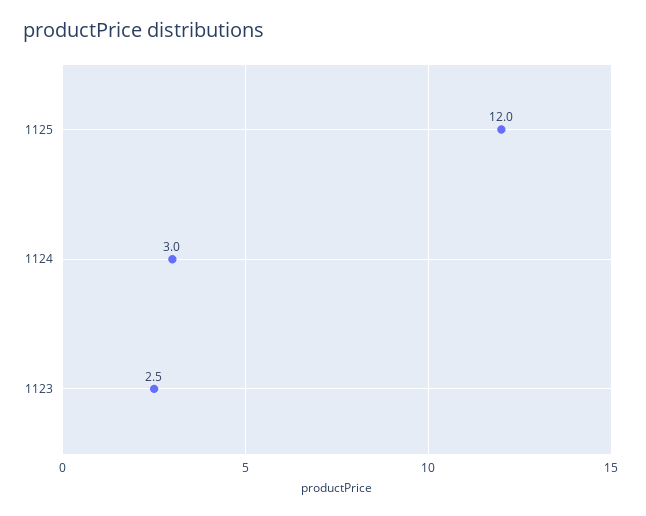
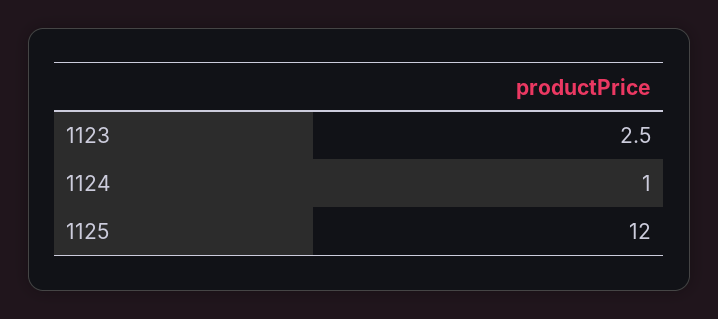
1124: 3 -> 1

